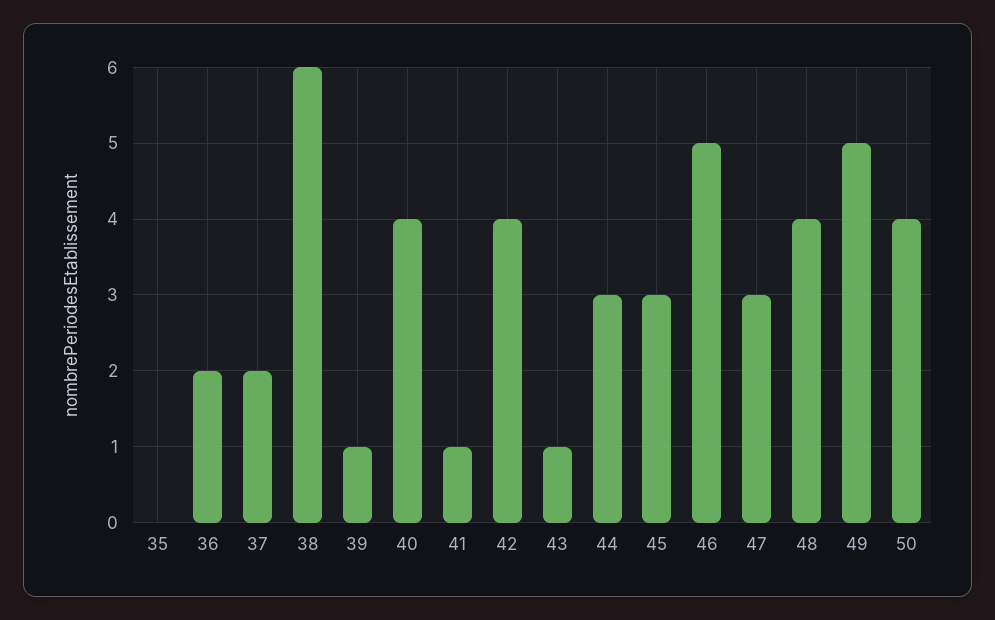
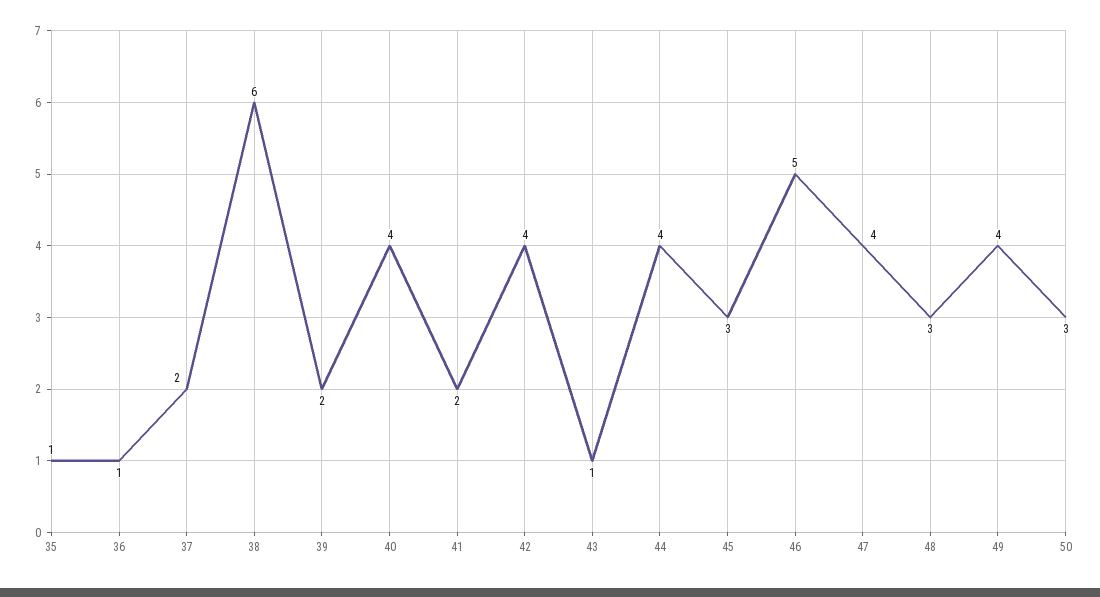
35: 0 -> 1
36: 2 -> 1
39: 1 -> 2
41: 1 -> 2
44: 3 -> 4
47: 3 -> 4
48: 4 -> 3
49: 5 -> 4
50: 4 -> 3

